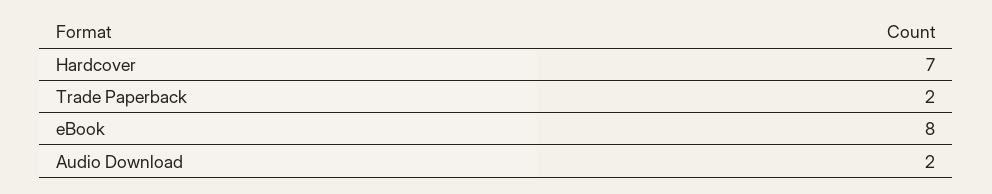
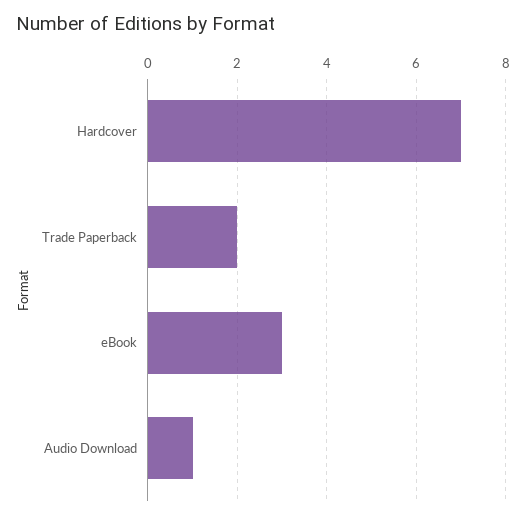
eBook: 8 -> 3
Audio Download: 2 -> 1

